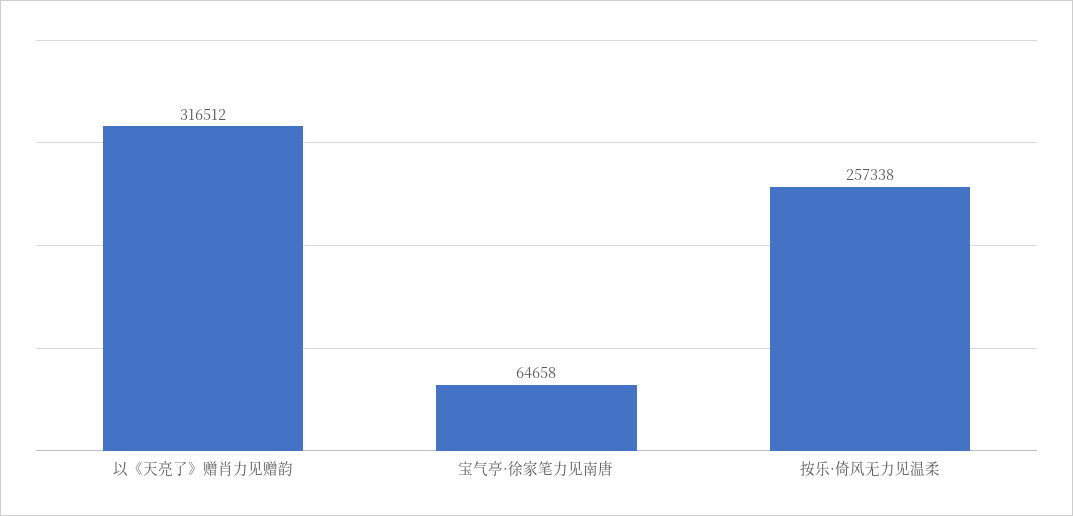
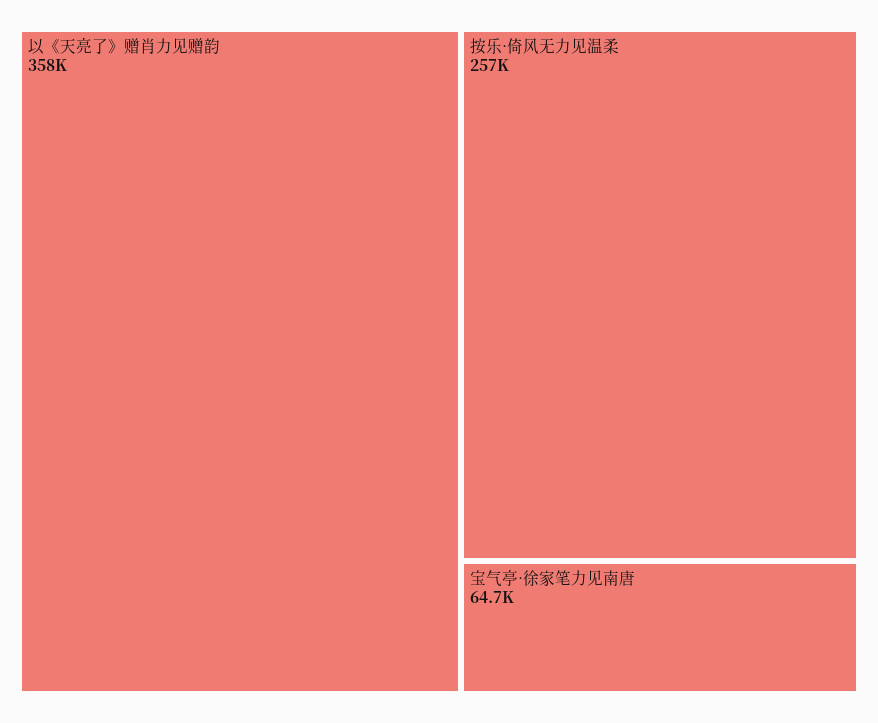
以《天亮了》赠肖力见赠韵: 316512 -> 358000

